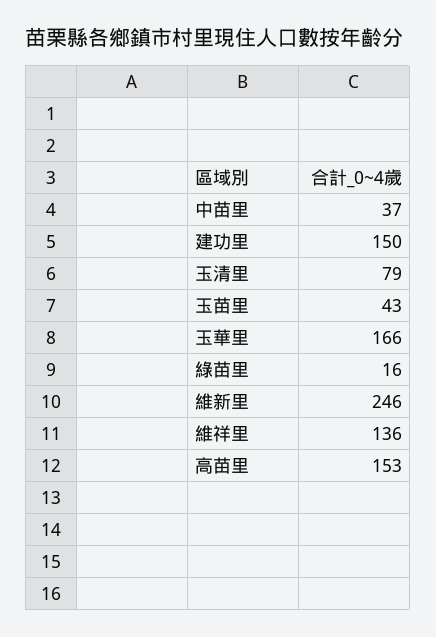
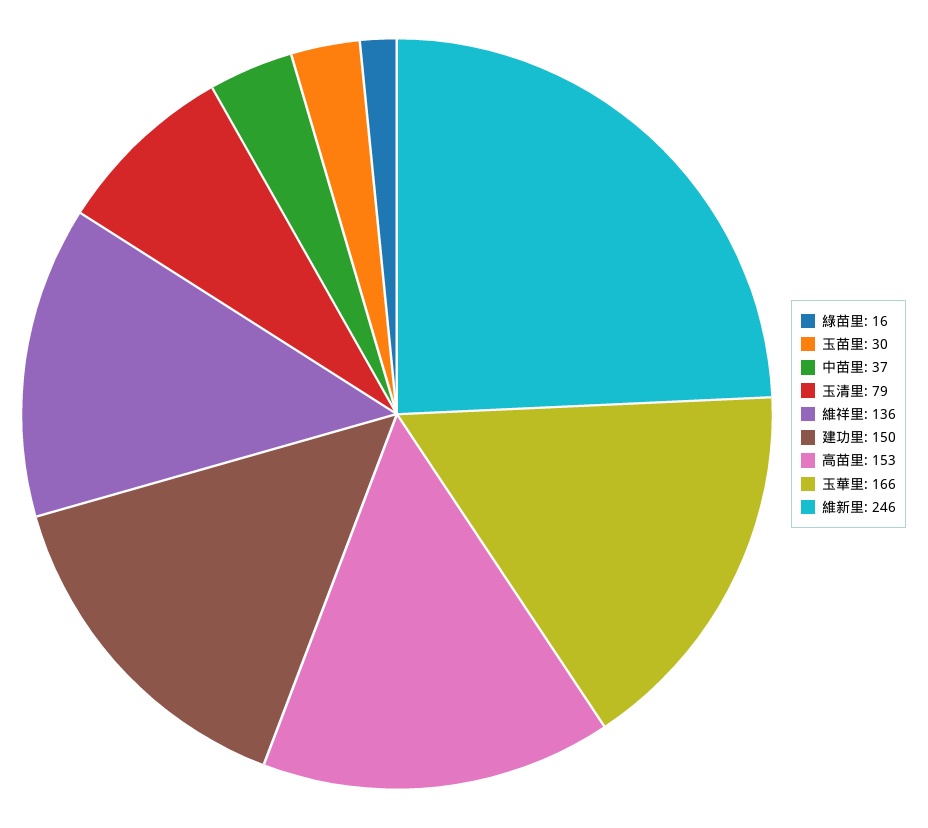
玉苗里: 43 -> 30

